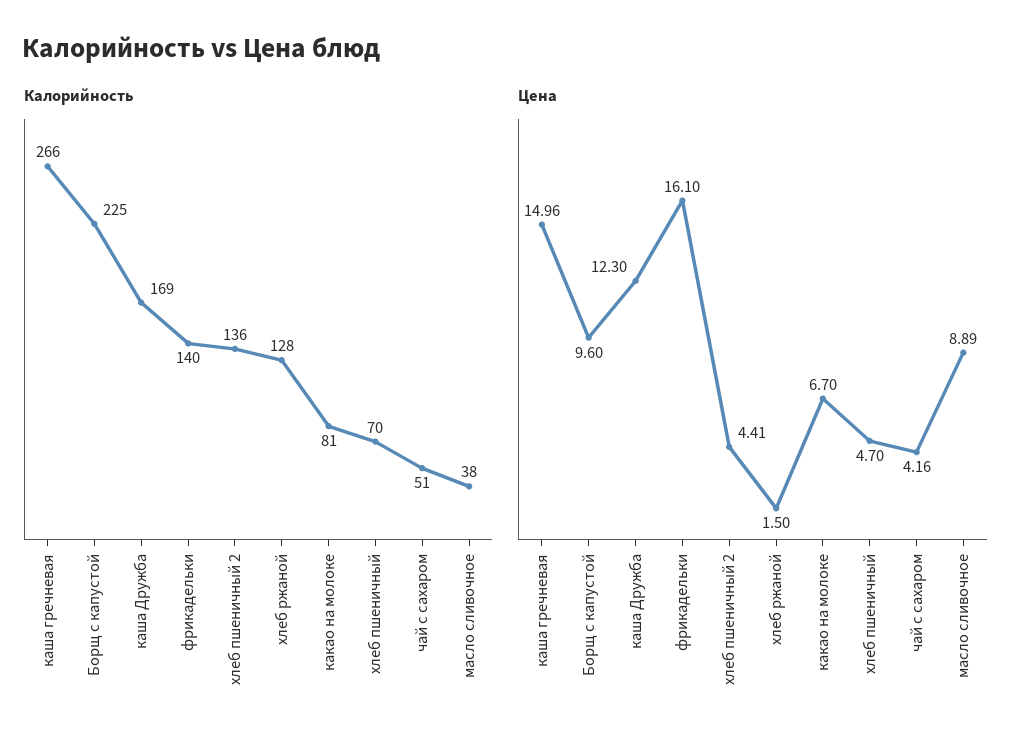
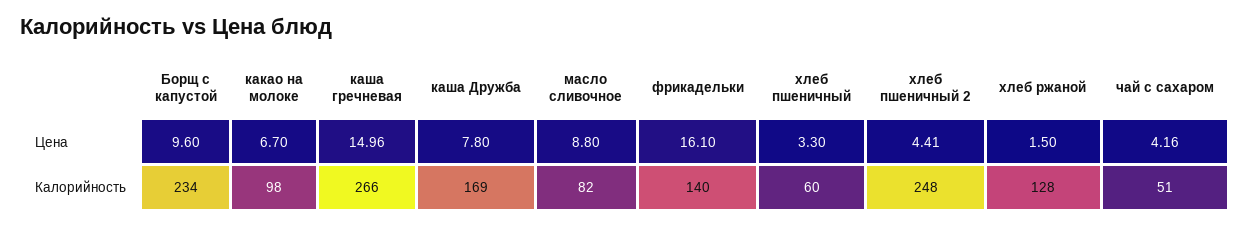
Калорийность, Борщ с капустой: 225 -> 234
Калорийность, хлеб пшеничный 2: 136 -> 248
Калорийность, какао на молоке: 81 -> 98
Калорийность, хлеб пшеничный: 70 -> 60
Калорийность, масло сливочное: 38 -> 82
Цена, каша Дружба: 12.3 -> 7.8
Цена, хлеб пшеничный: 4.7 -> 3.3
Цена, масло сливочное: 8.89 -> 8.8

